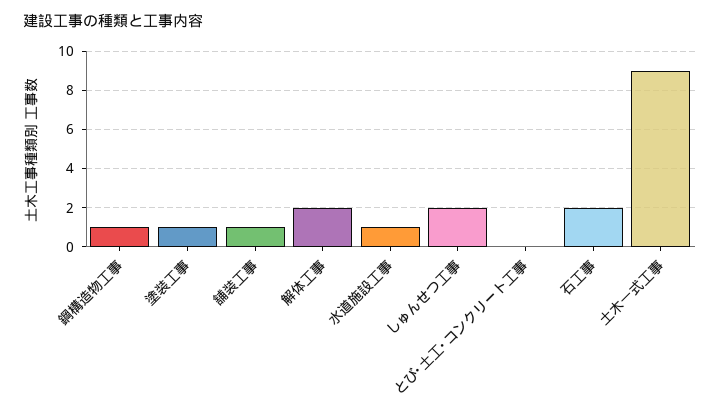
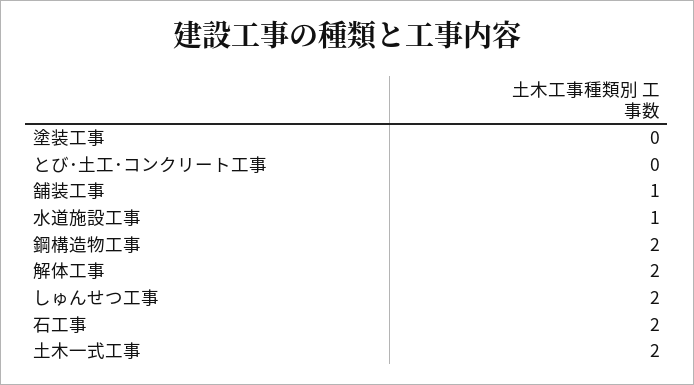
鋼構造物工事: 1 -> 2
塗装工事: 1 -> 0
土木一式工事: 9 -> 2

